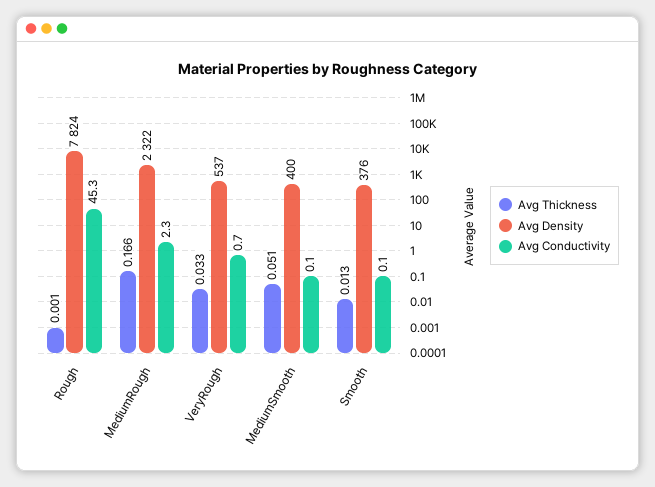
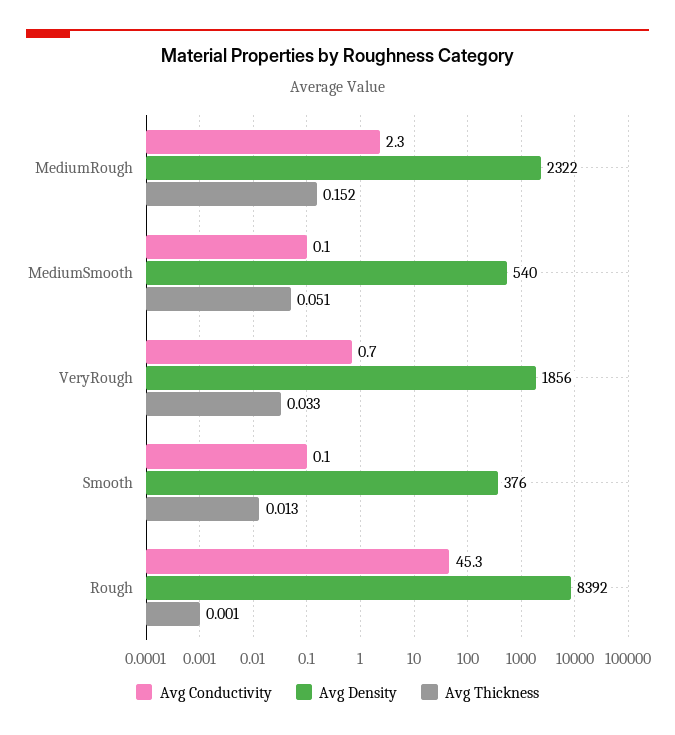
Avg Density, Rough: 7824 -> 8392
Avg Thickness, MediumRough: 0.166 -> 0.152
Avg Density, VeryRough: 537 -> 1856
Avg Density, MediumSmooth: 400 -> 540

